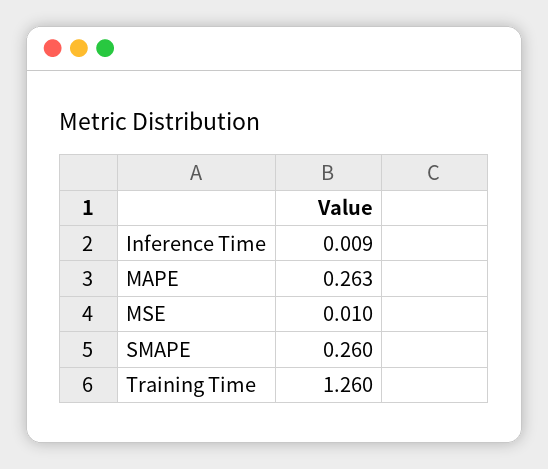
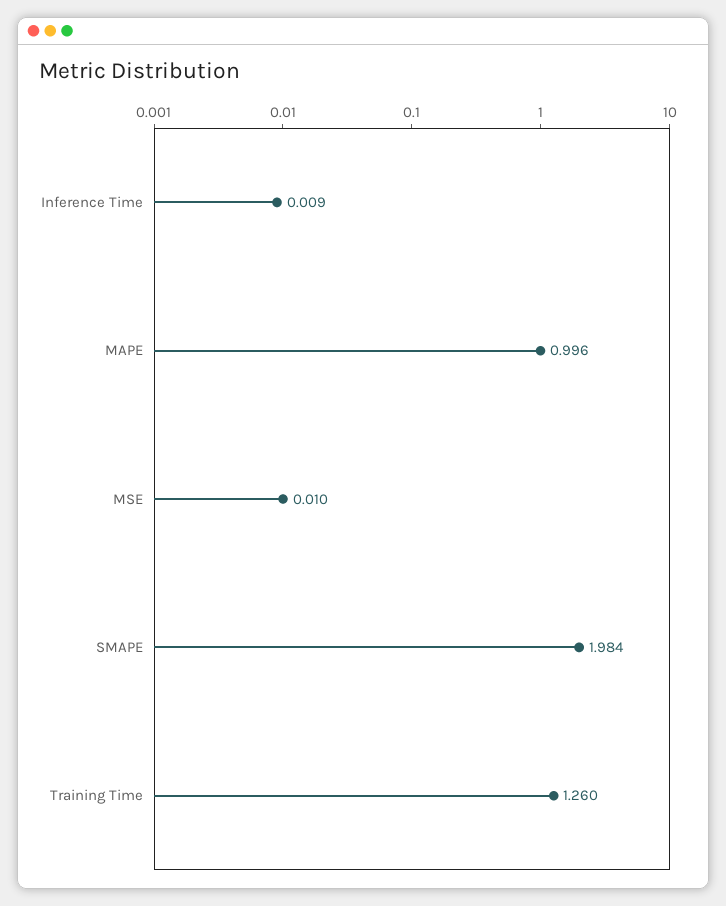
MAPE: 0.263 -> 0.996
SMAPE: 0.26 -> 1.984

